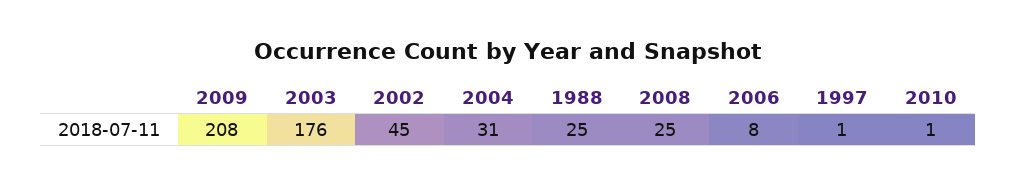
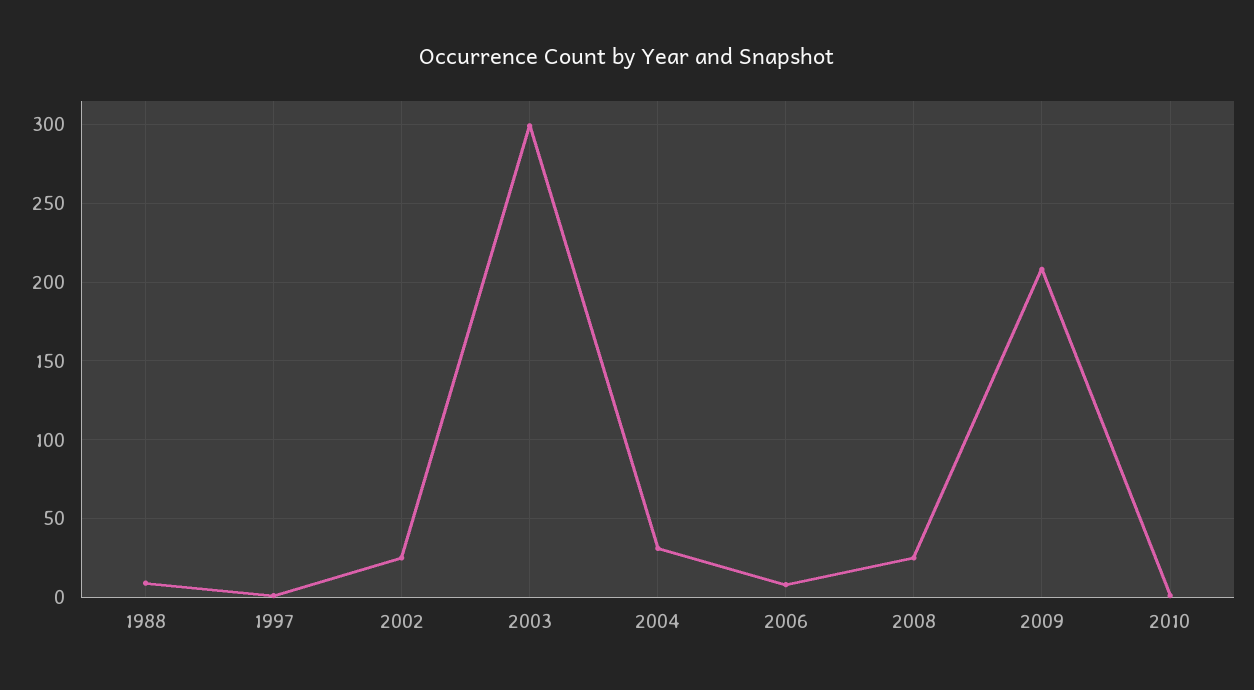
2003: 176 -> 300
2002: 45 -> 25
1988: 25 -> 10

